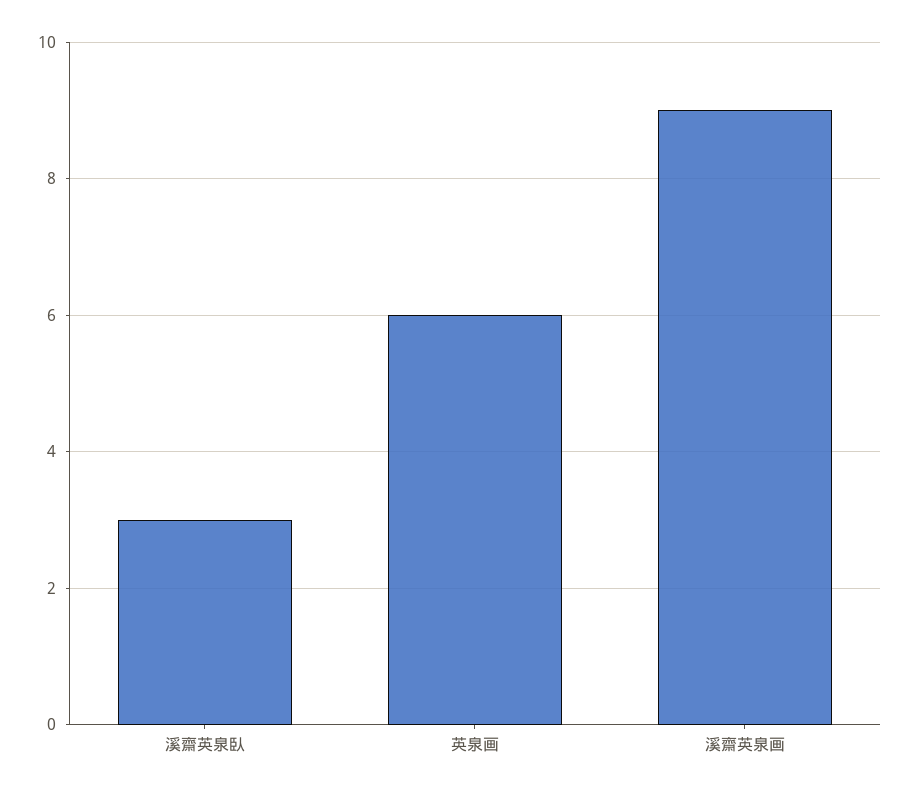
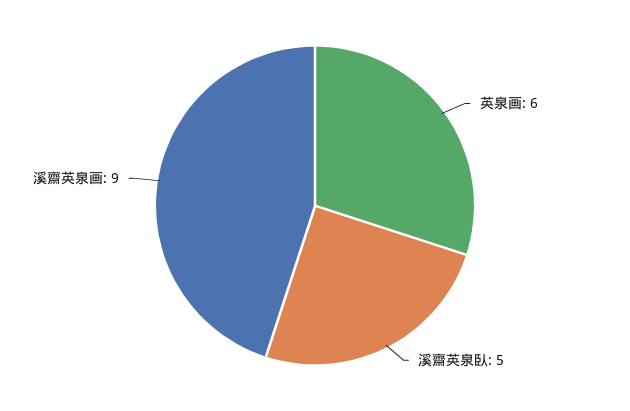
溪齋英泉臥: 3 -> 5

